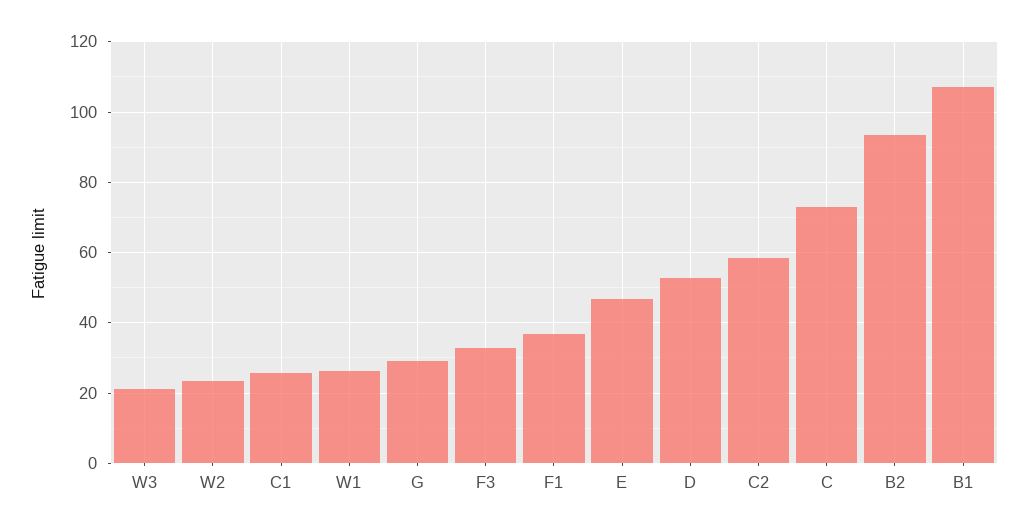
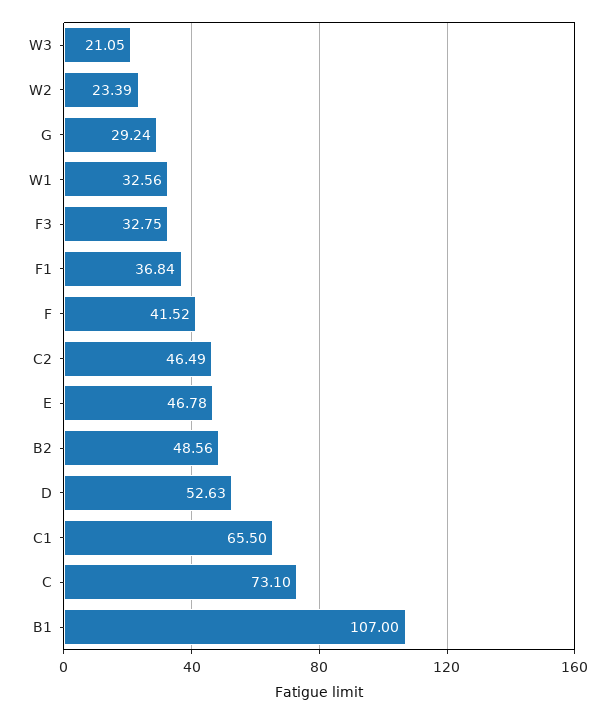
C1: 26 -> 65.5
W1: 26 -> 32.56
C2: 58 -> 46.49
B2: 94 -> 48.56
F: none -> 41.52

